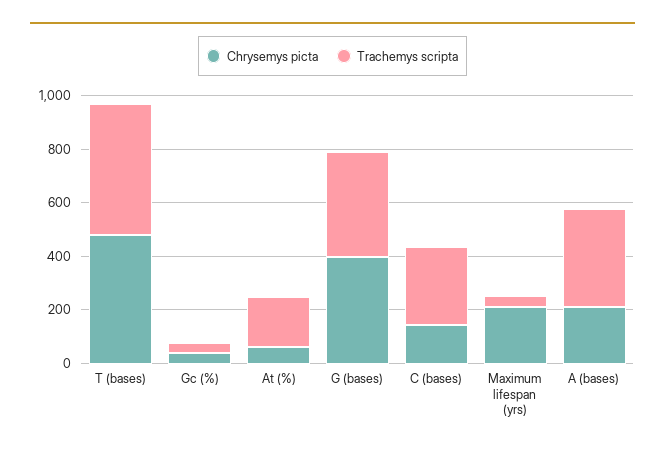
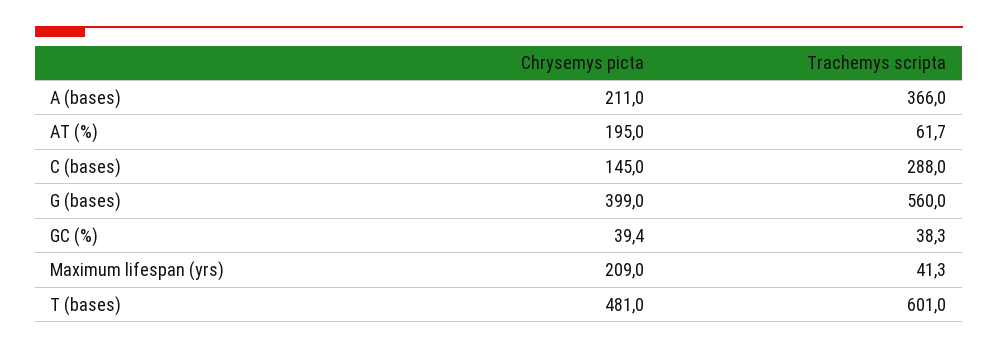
Trachemys scripta, T (bases): 500 -> 601
Chrysemys picta, At (%): 50 -> 195
Trachemys scripta, At (%): 200 -> 61.7
Trachemys scripta, G (bases): 400 -> 560

